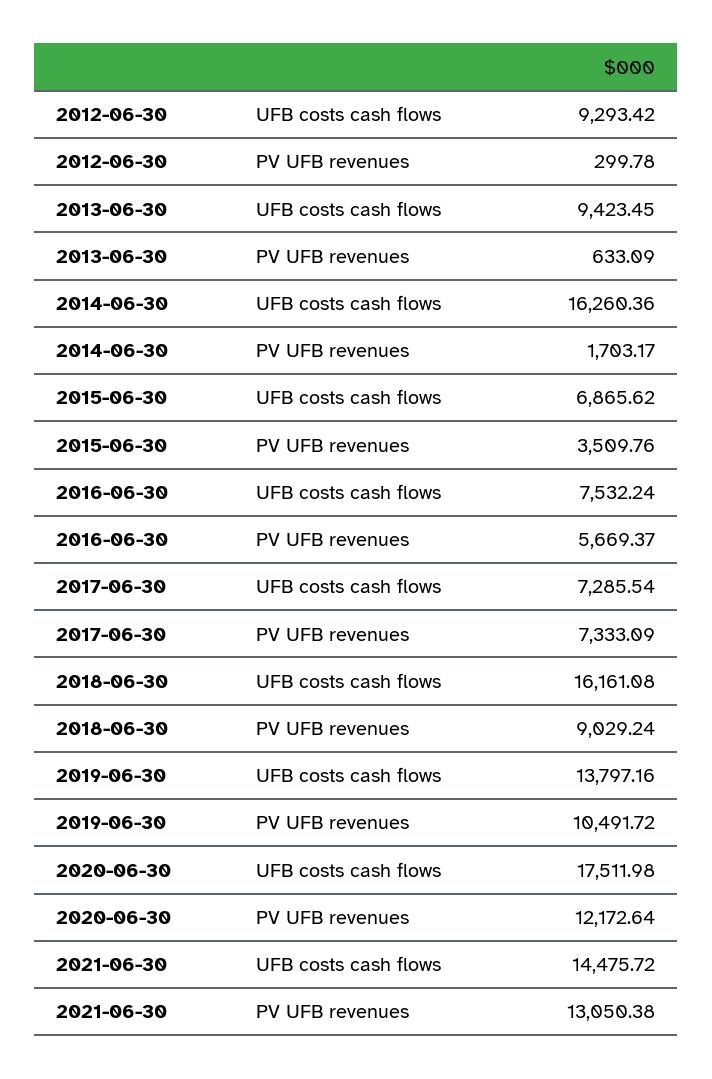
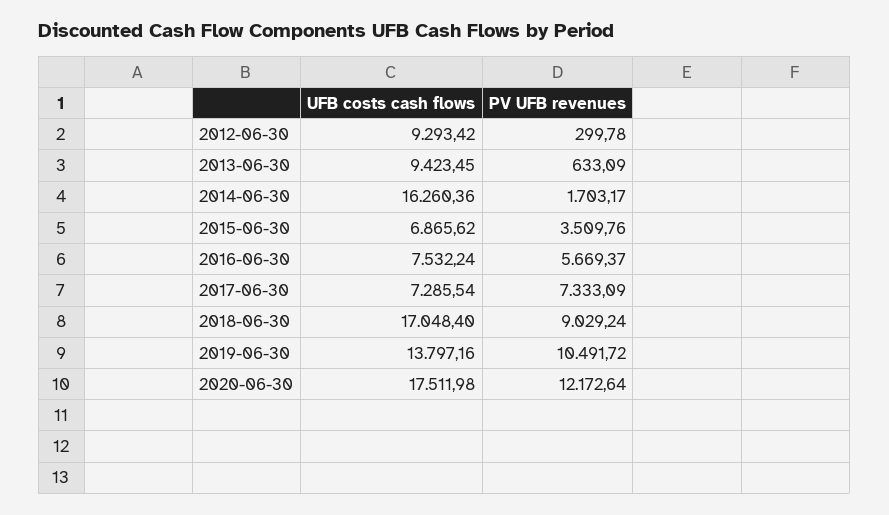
2018-06-30, UFB costs cash flows: 16161.08 -> 17048.4
2021-06-30, UFB costs cash flows: 14475.72 -> none
2021-06-30, PV UFB revenues: 13050.38 -> none

